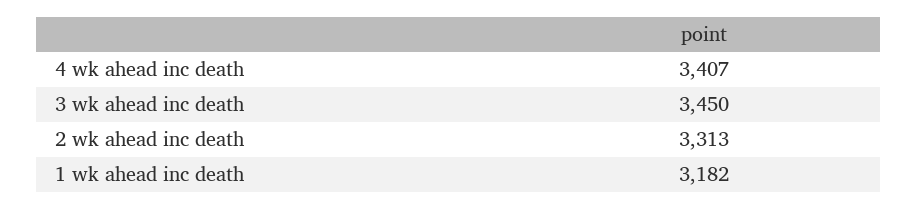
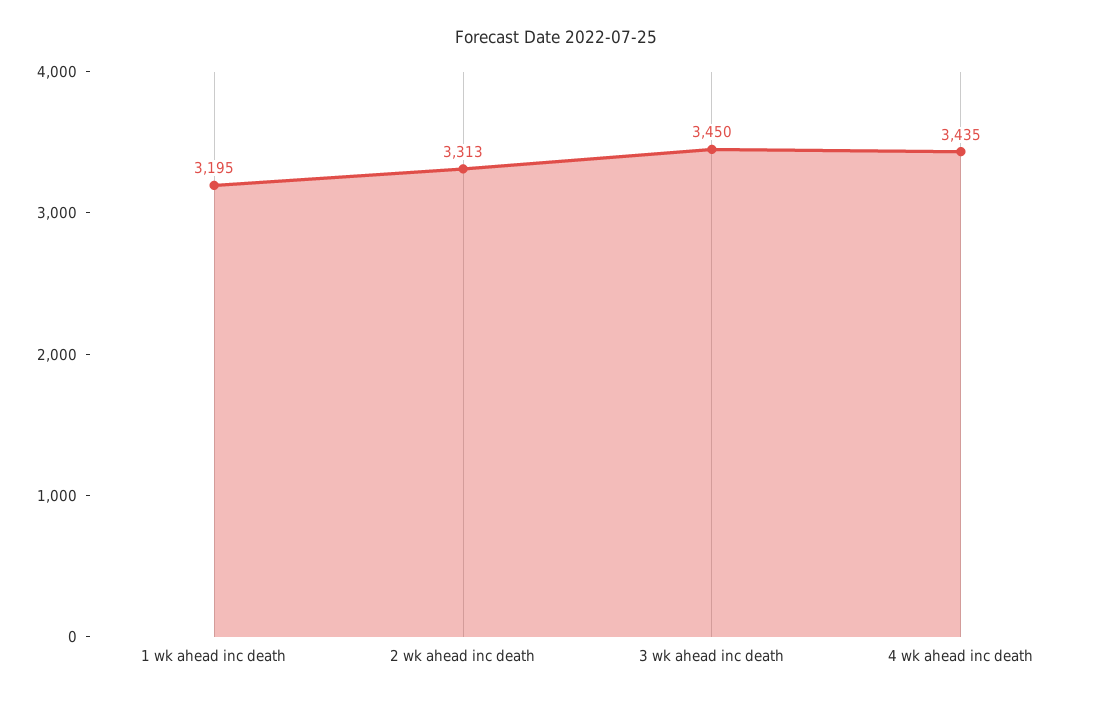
4 wk ahead inc death: 3407 -> 3435
1 wk ahead inc death: 3182 -> 3195

